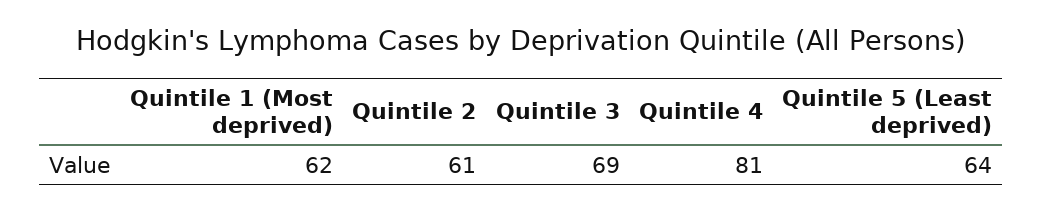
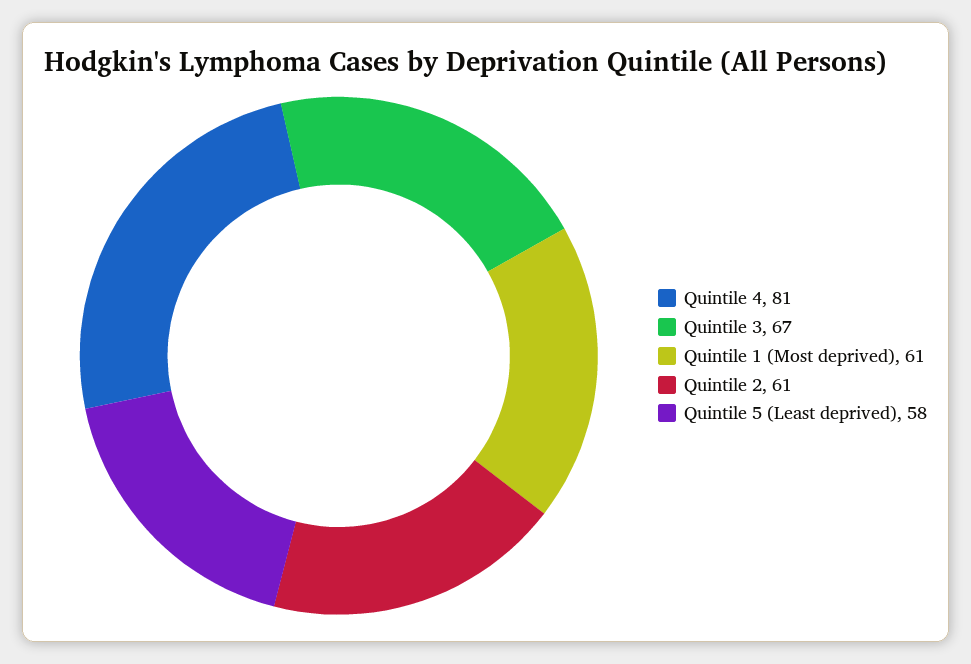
Quintile 1 (Most deprived): 62 -> 61
Quintile 3: 69 -> 67
Quintile 5 (Least deprived): 64 -> 58

